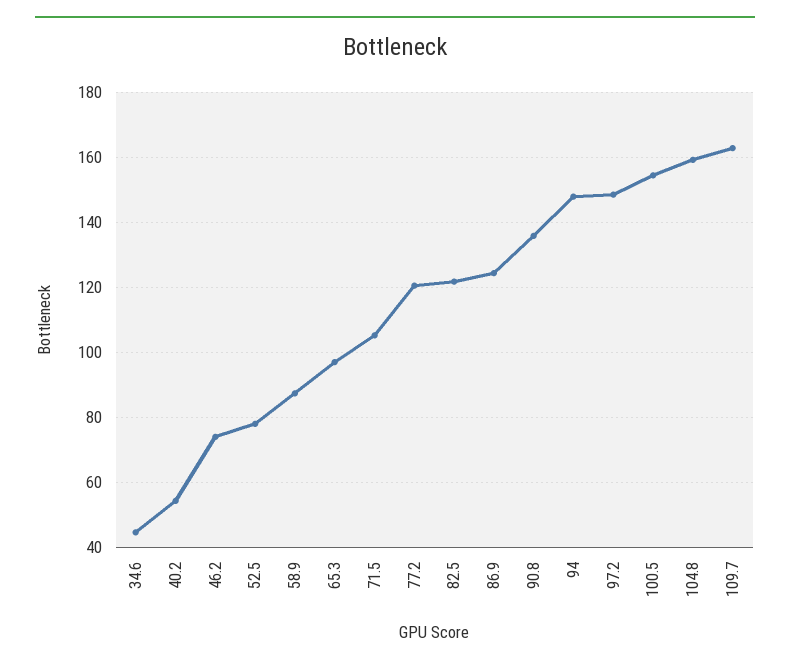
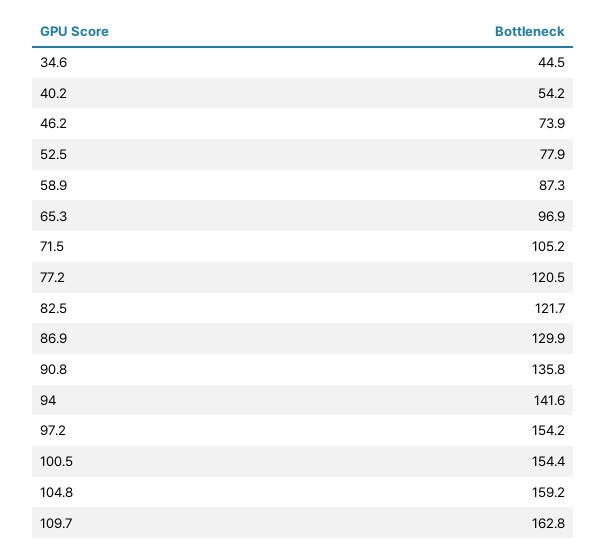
86.9: 124 -> 129.9
94: 148 -> 141.6
97.2: 148 -> 154.2

